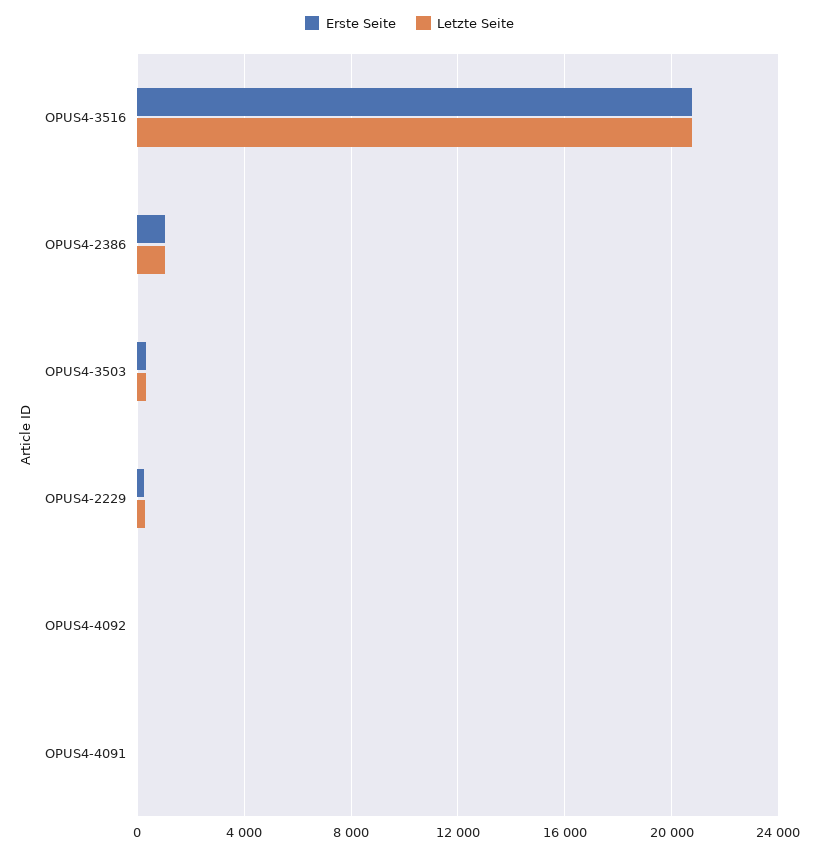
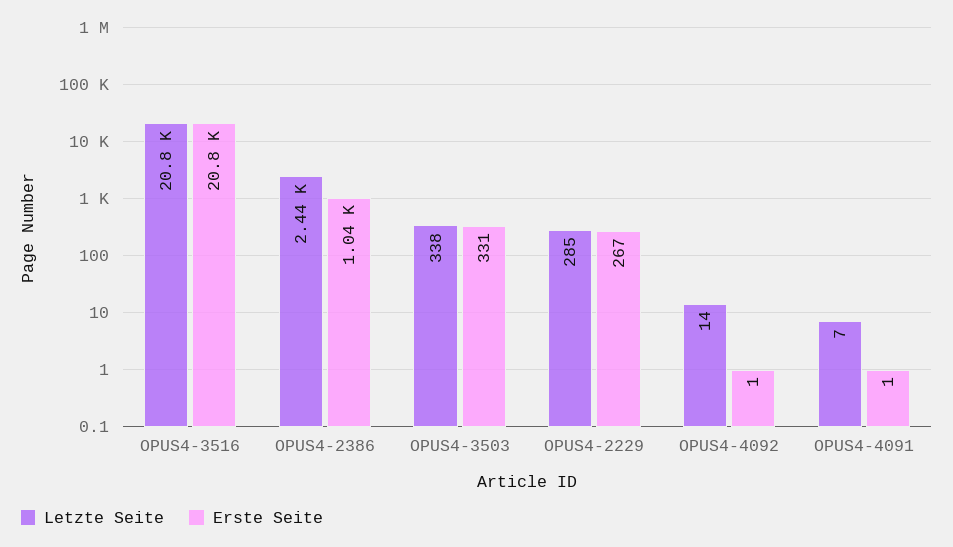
Letzte Seite, OPUS4-2386: 1000 -> 2440

